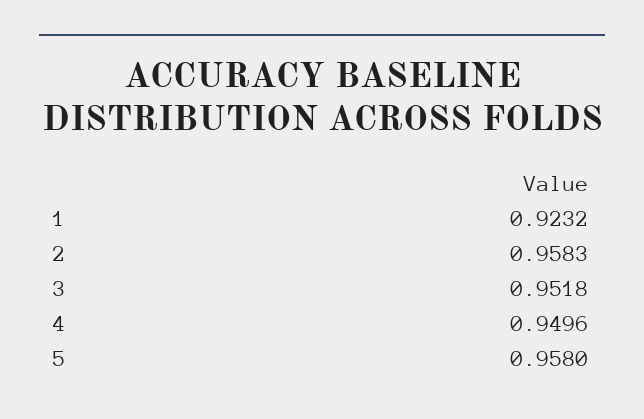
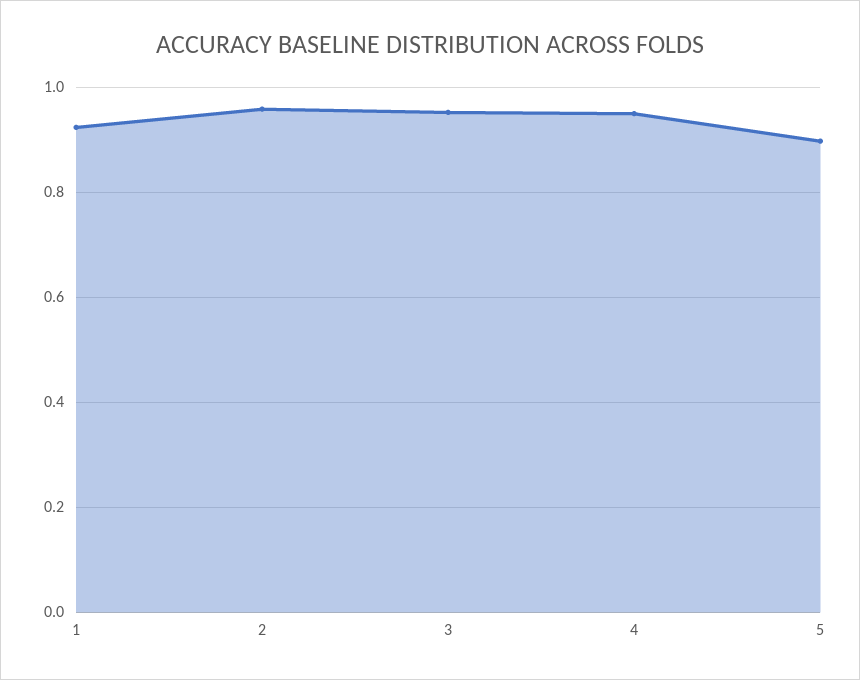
5: 0.958 -> 0.9

